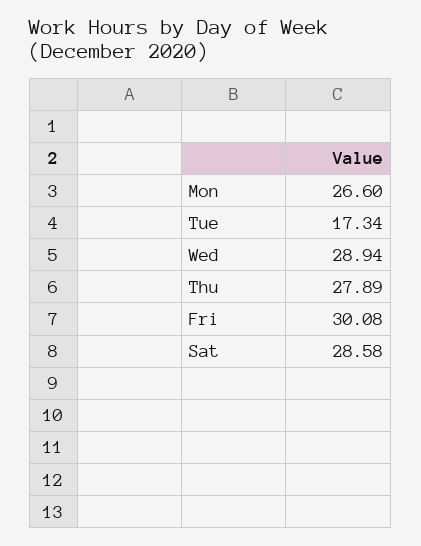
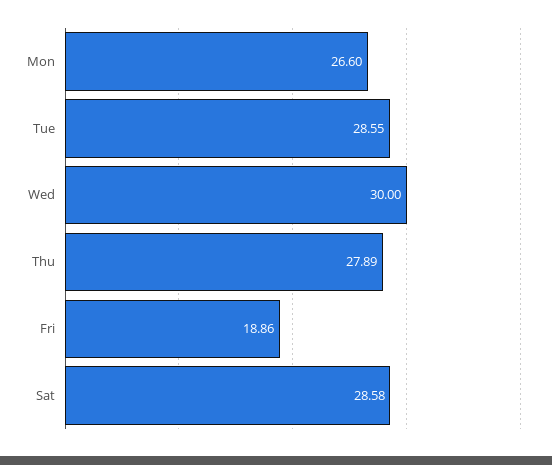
Tue: 17.34 -> 28.55
Wed: 28.94 -> 30
Fri: 30.08 -> 18.86

